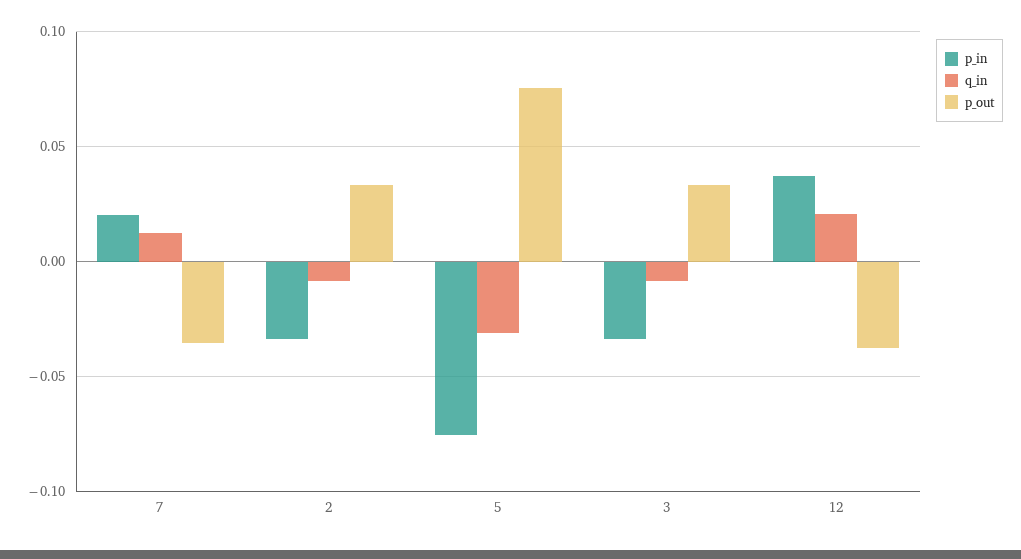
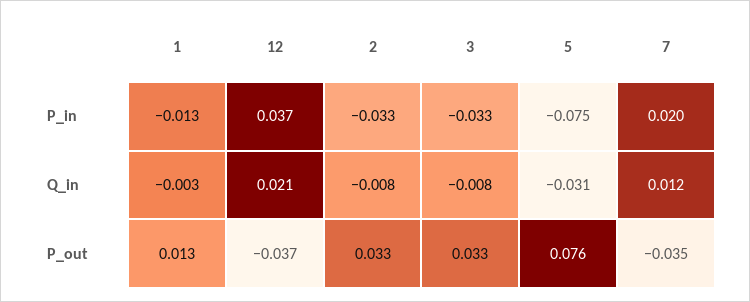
p_in, 1: none -> -0.013
q_in, 1: none -> -0.003
p_out, 1: none -> 0.013

